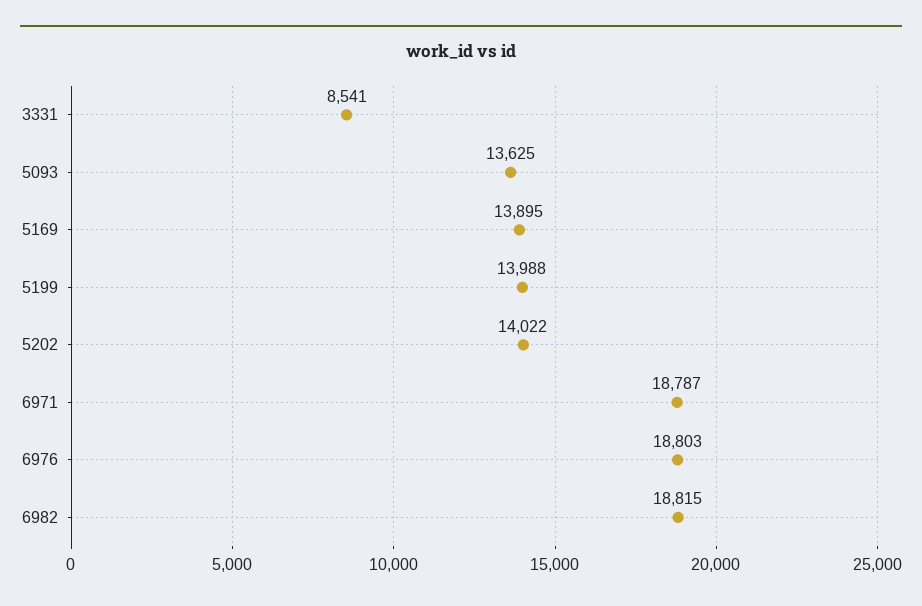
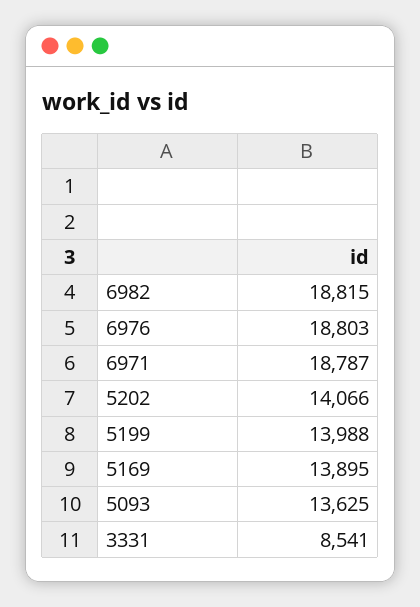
5202: 14022 -> 14066

